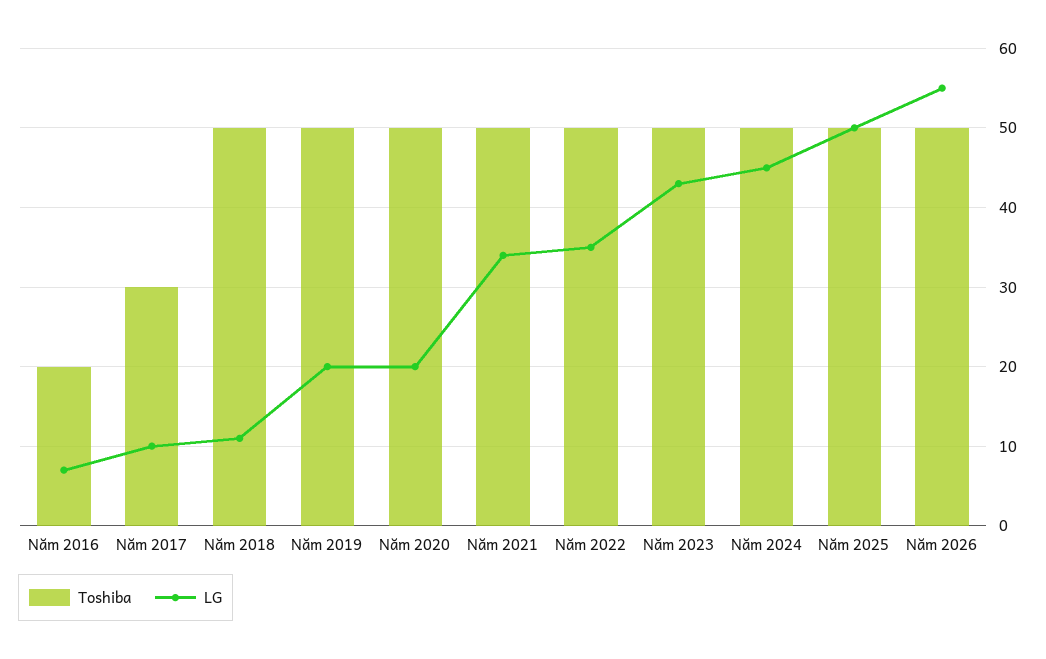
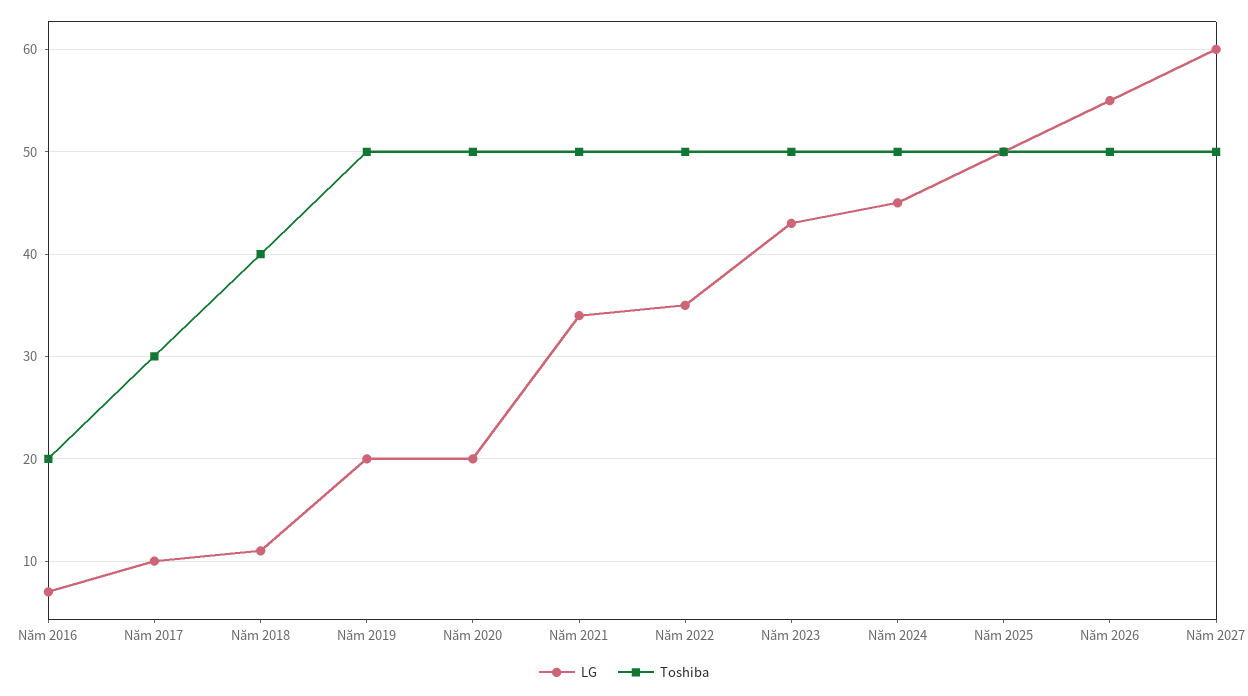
Toshiba, Năm 2018: 50 -> 40
LG, Năm 2027: none -> 60
Toshiba, Năm 2027: none -> 50

